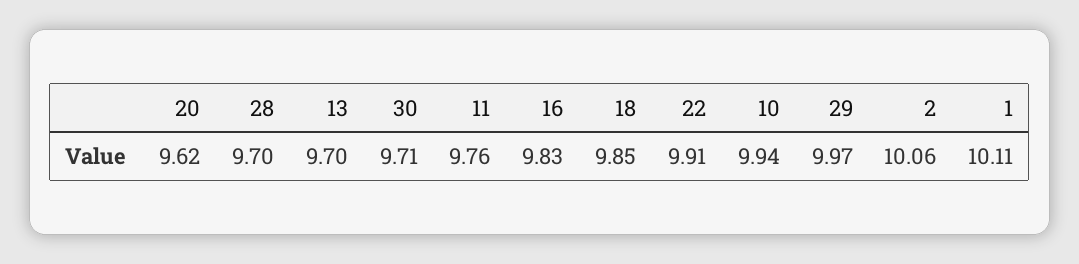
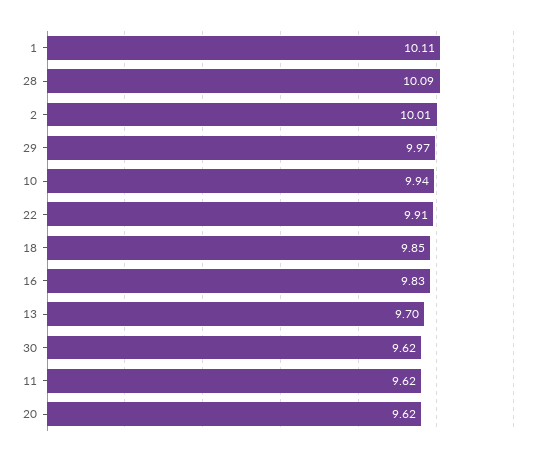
28: 9.7 -> 10.09
30: 9.71 -> 9.62
11: 9.76 -> 9.62
2: 10.06 -> 10.01

